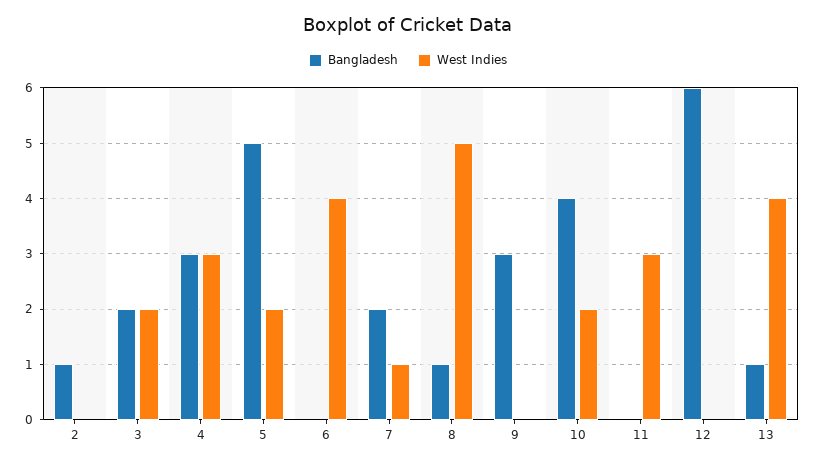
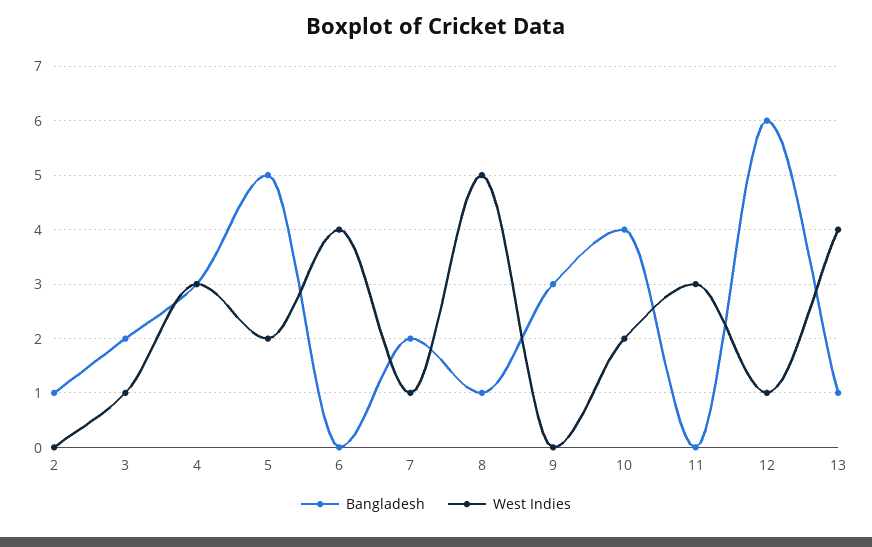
West Indies, 3: 2 -> 1
West Indies, 12: 0 -> 1

